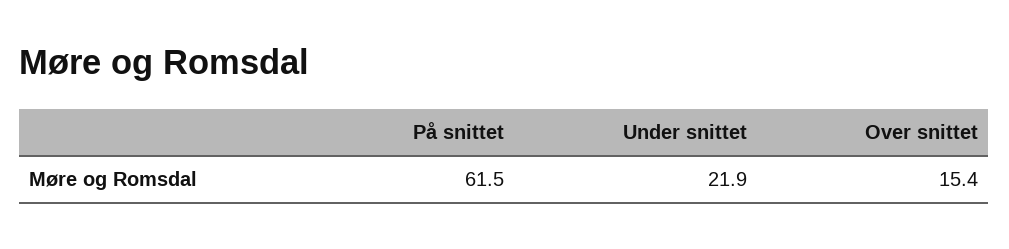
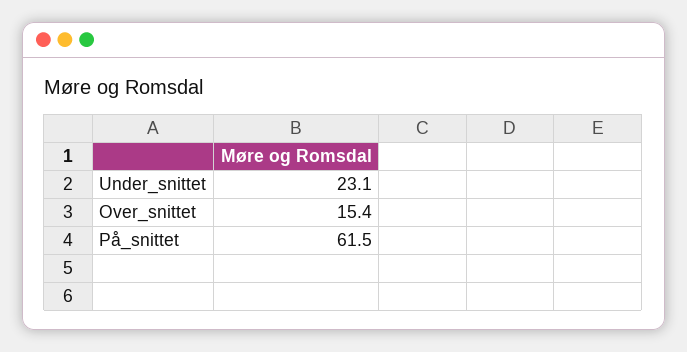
Under snittet: 21.9 -> 23.1

